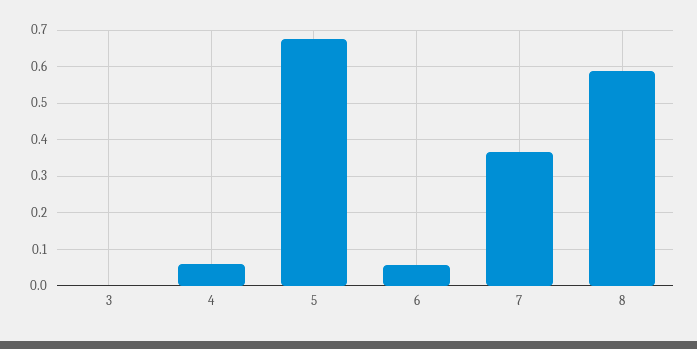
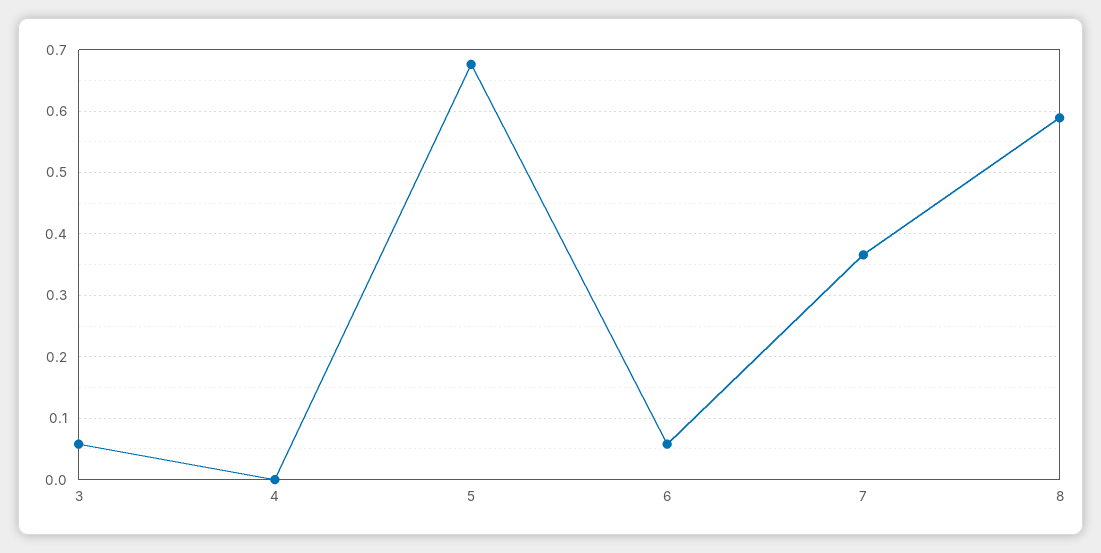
3: 0 -> 0.06
4: 0.06 -> 0

